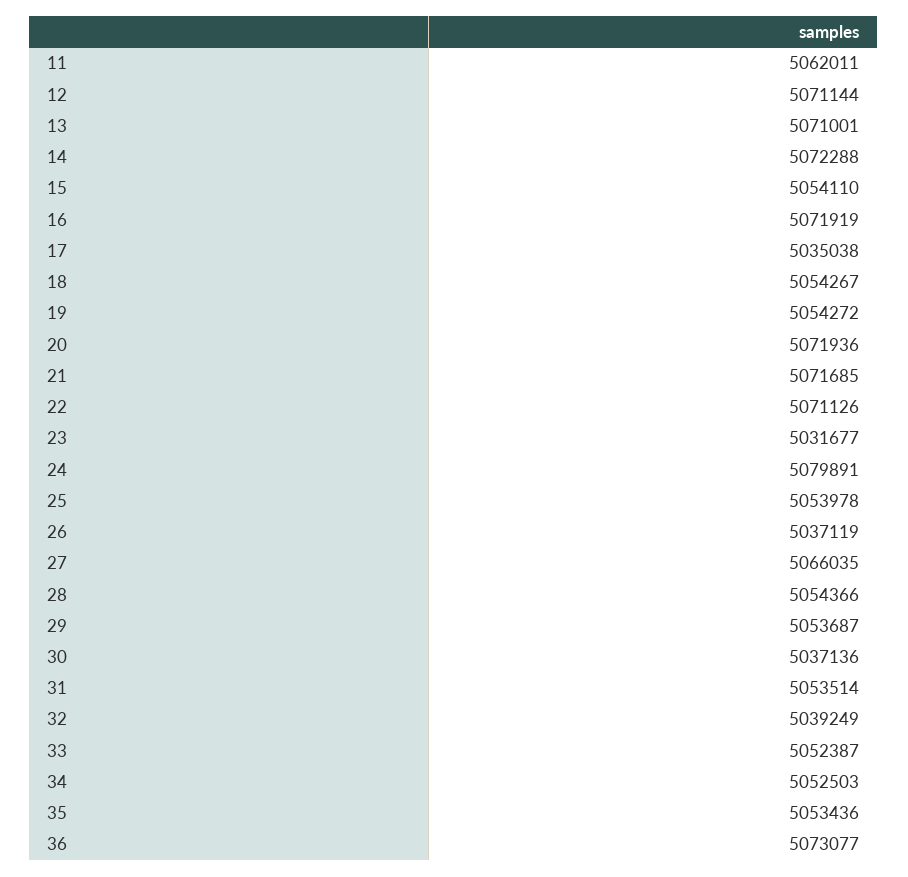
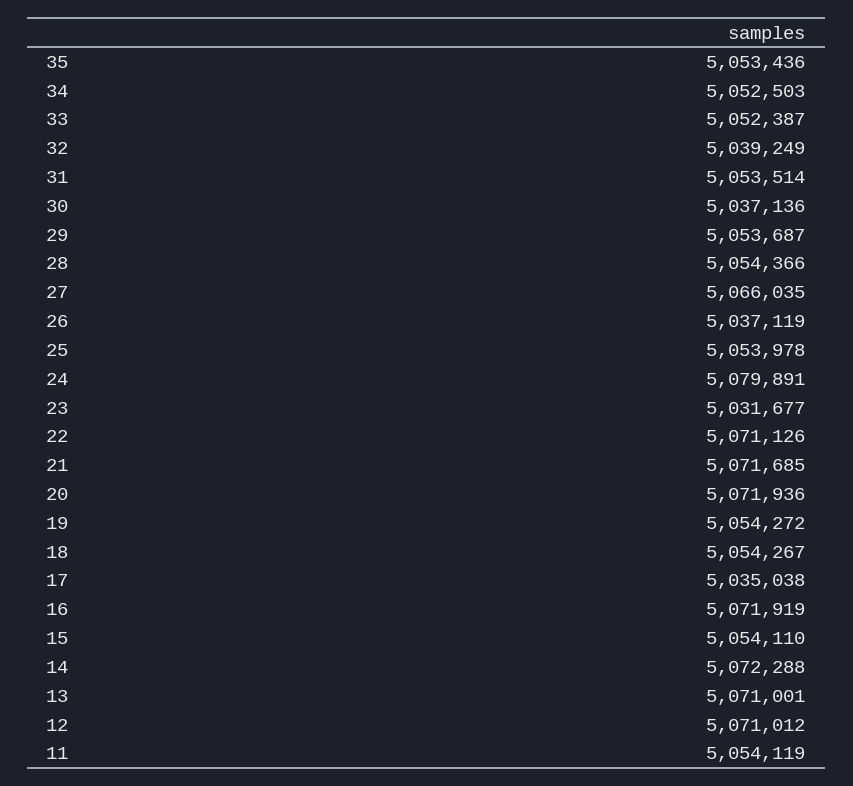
11: 5062011 -> 5054119
12: 5071144 -> 5071012
36: 5073077 -> none

